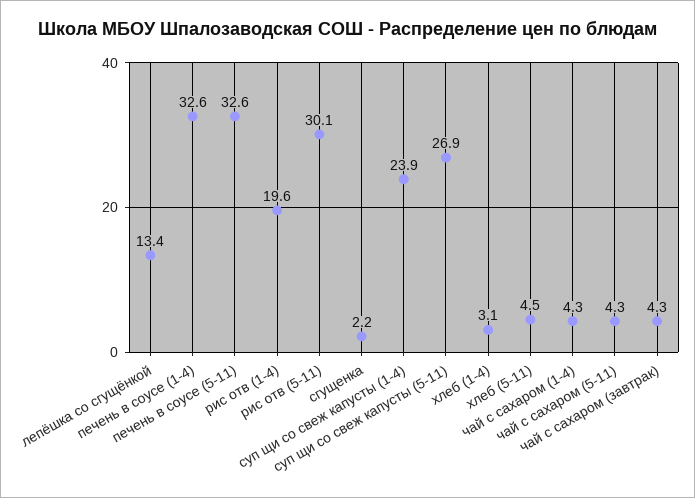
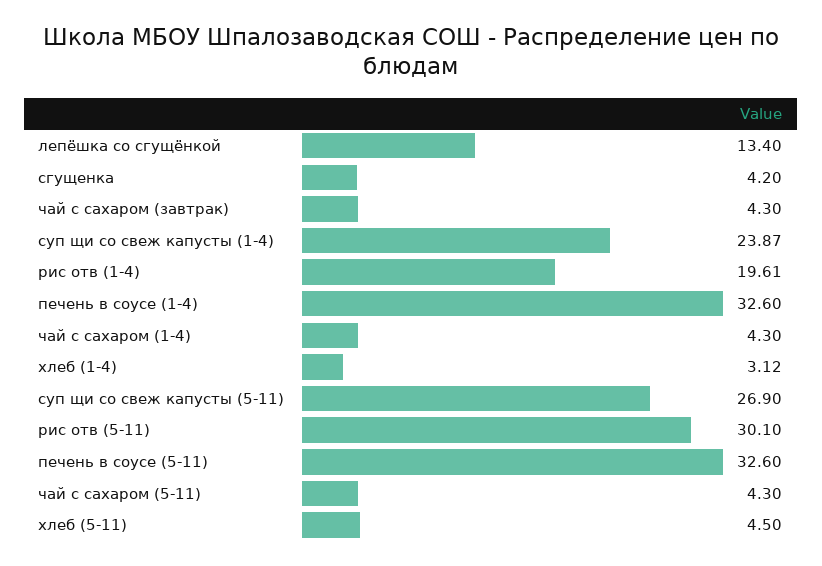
сгущенка: 2.2 -> 4.2

